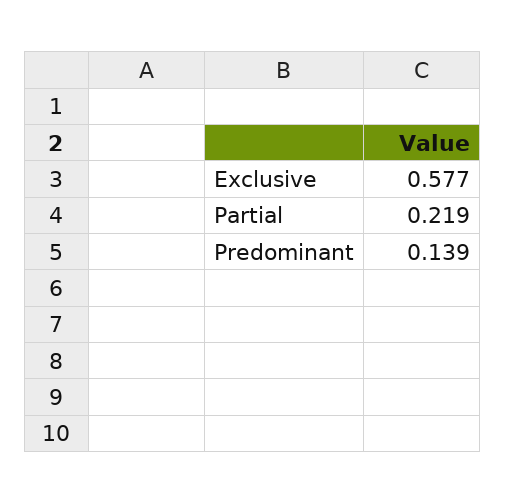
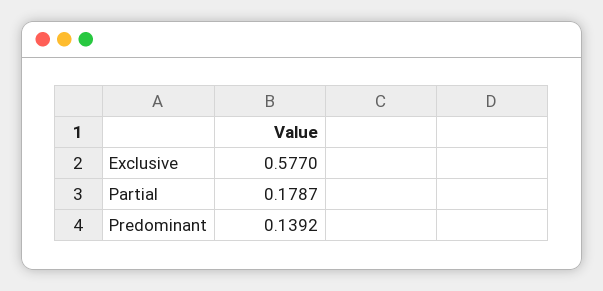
Partial: 0.219 -> 0.1787

